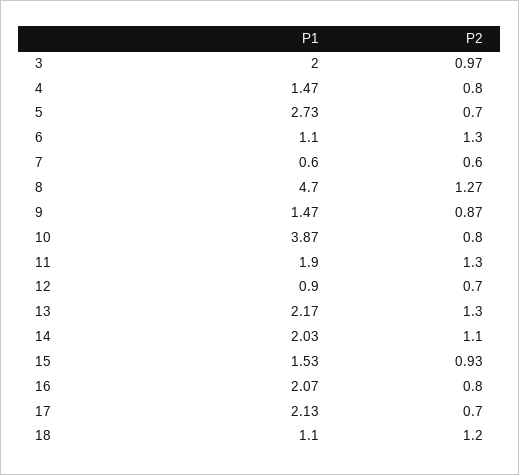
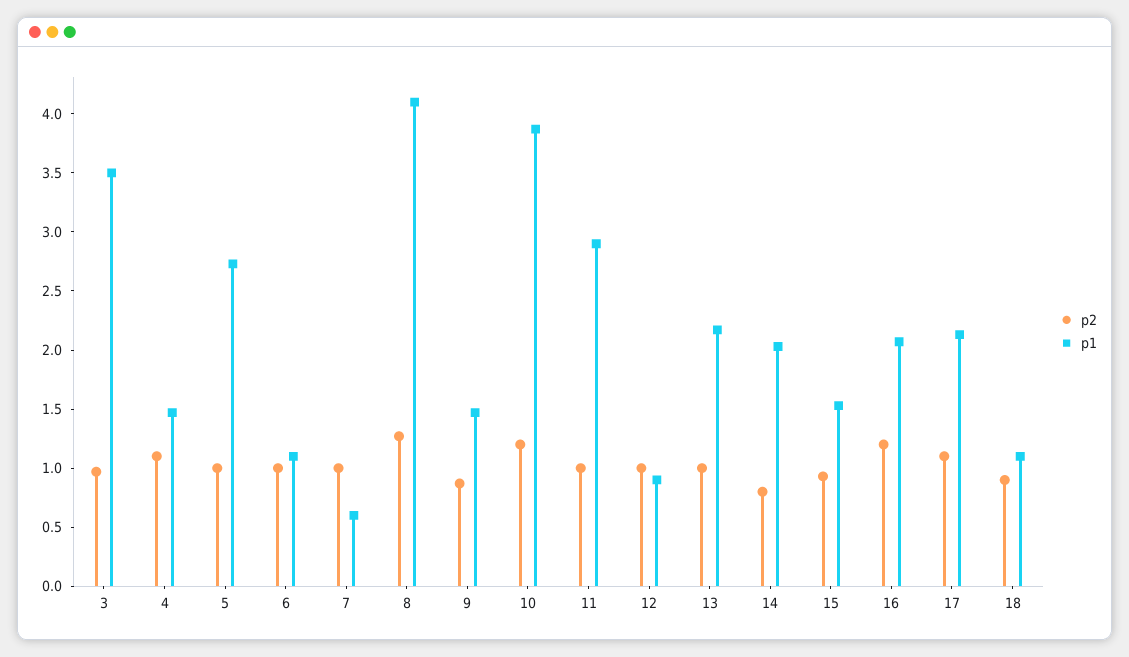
P1, 3: 2 -> 3.5
P2, 4: 0.8 -> 1.1
P2, 5: 0.7 -> 1
P2, 6: 1.3 -> 1
P2, 7: 0.6 -> 1
P1, 8: 4.7 -> 4.1
P2, 10: 0.8 -> 1.2
P1, 11: 1.9 -> 2.9
P2, 11: 1.3 -> 1
P2, 12: 0.7 -> 1
P2, 13: 1.3 -> 1
P2, 14: 1.1 -> 0.8
P2, 16: 0.8 -> 1.2
P2, 17: 0.7 -> 1.1
P2, 18: 1.2 -> 0.9

